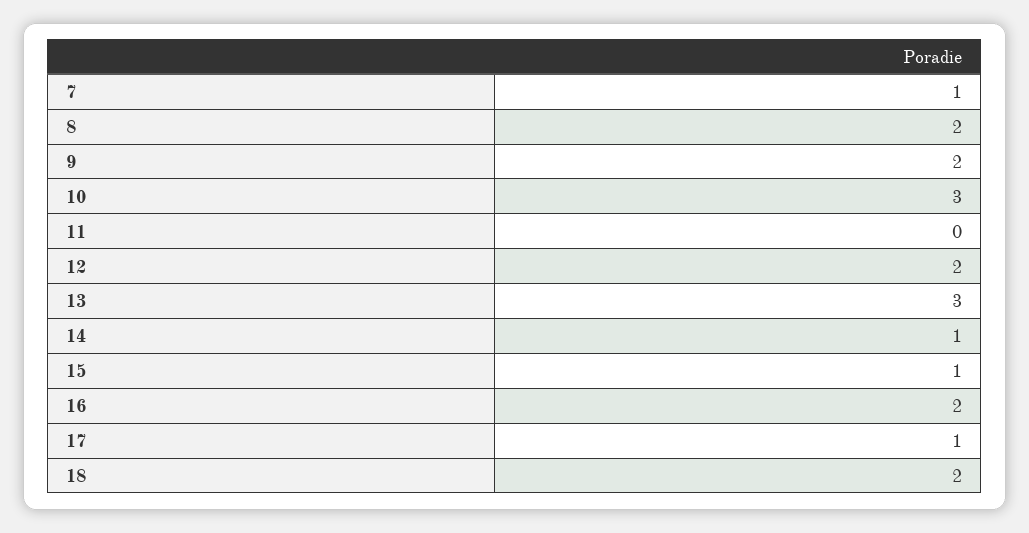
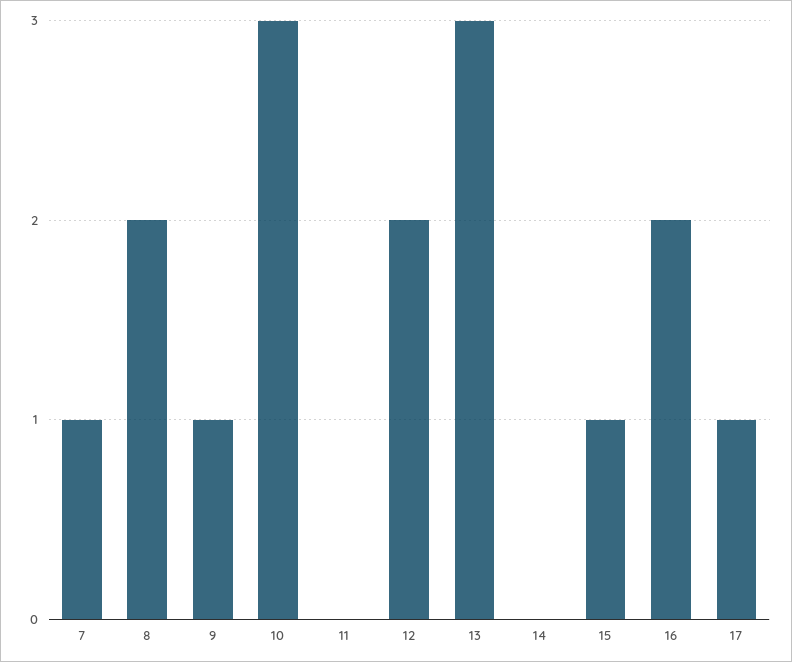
9: 2 -> 1
14: 1 -> 0
18: 2 -> none

